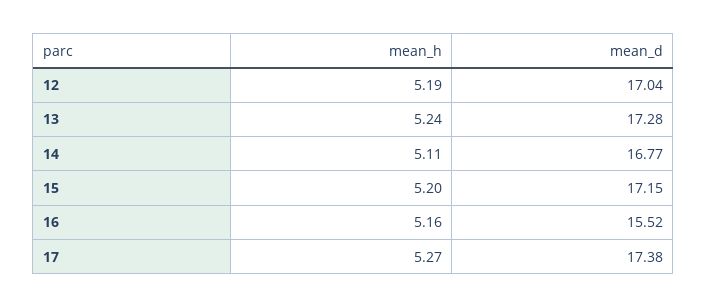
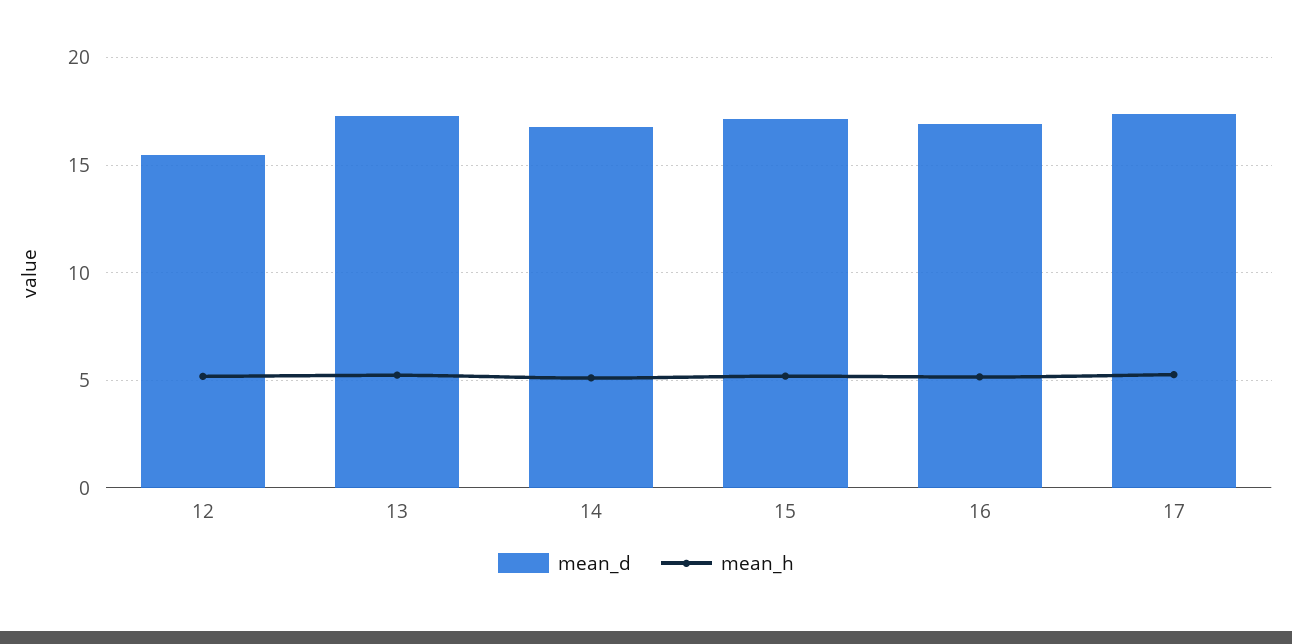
mean_d, 12: 17.04 -> 15.5
mean_d, 16: 15.52 -> 17

